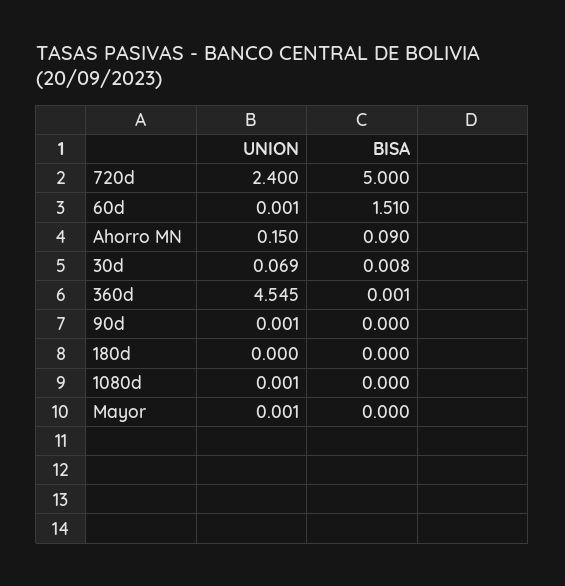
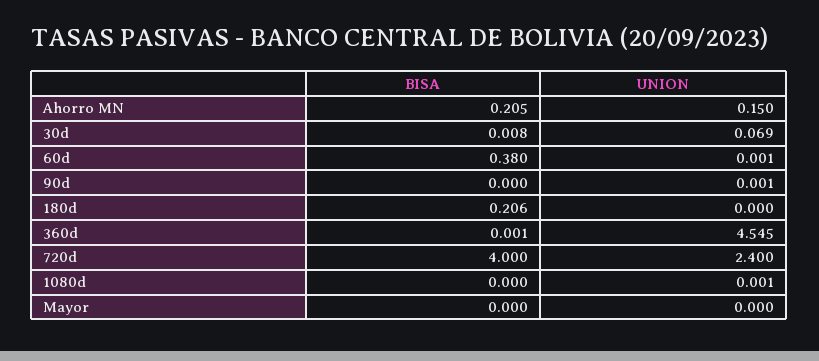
BISA, 720d: 5 -> 4
BISA, 60d: 1.51 -> 0.38
BISA, Ahorro MN: 0.09 -> 0.205
BISA, 180d: 0 -> 0.206
UNION, Mayor: 0.001 -> 0

